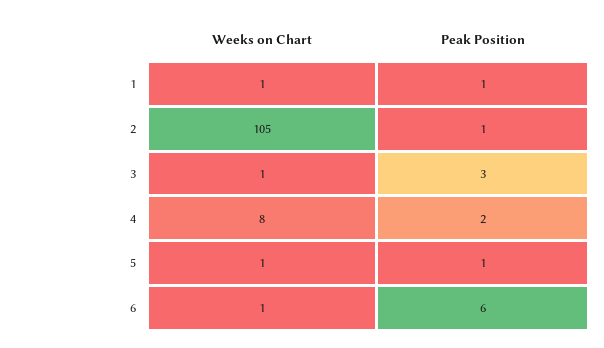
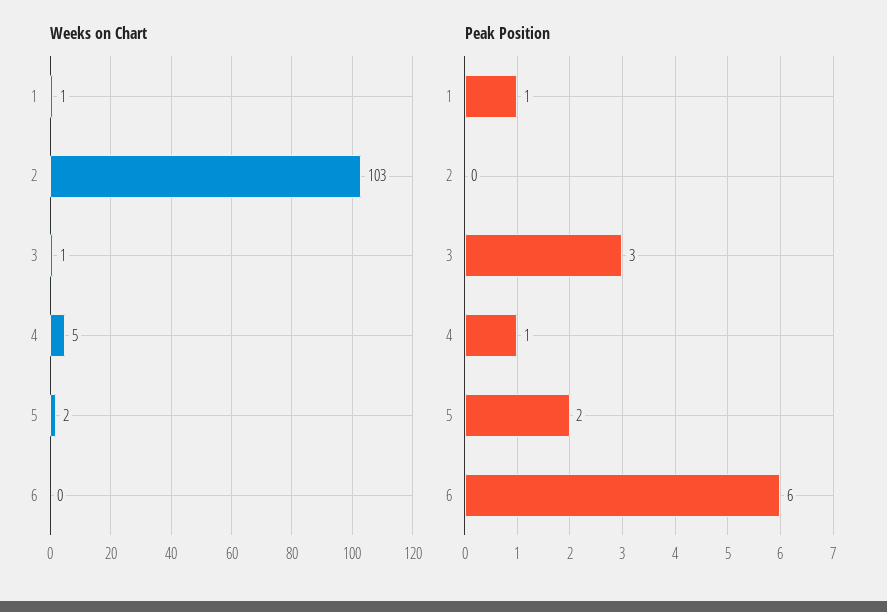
Weeks on Chart, 2: 105 -> 103
Peak Position, 2: 1 -> 0
Weeks on Chart, 4: 8 -> 5
Peak Position, 4: 2 -> 1
Weeks on Chart, 5: 1 -> 2
Peak Position, 5: 1 -> 2
Weeks on Chart, 6: 1 -> 0

